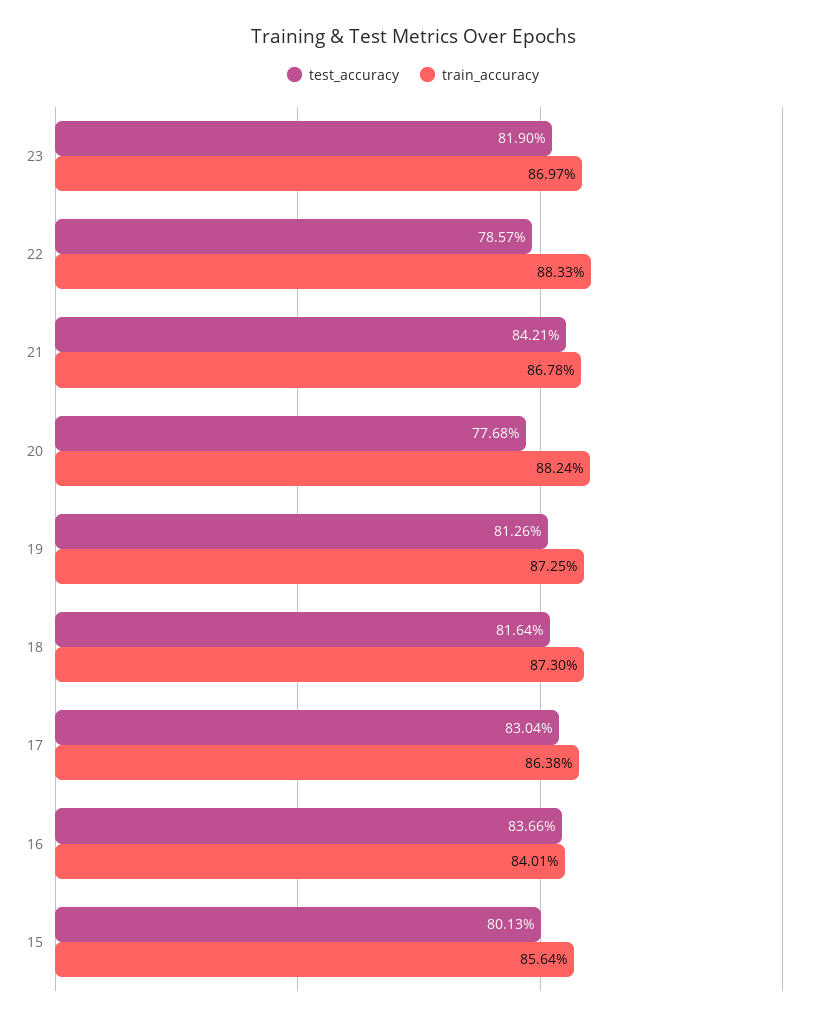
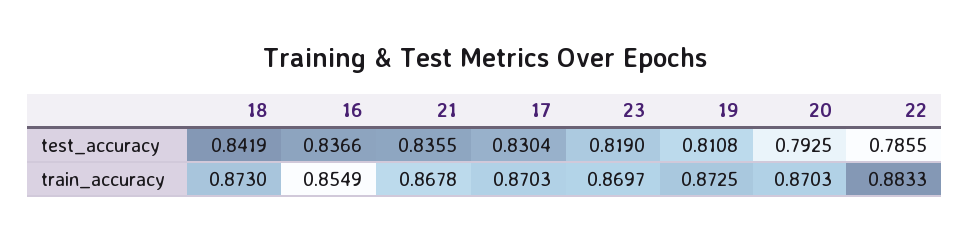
test_accuracy, 22: 0.7857 -> 0.7855
test_accuracy, 21: 0.8421 -> 0.8355
test_accuracy, 20: 0.7768 -> 0.7925
train_accuracy, 20: 0.8824 -> 0.8703
test_accuracy, 19: 0.8126 -> 0.8108
test_accuracy, 18: 0.8164 -> 0.8419
train_accuracy, 17: 0.8638 -> 0.8703
train_accuracy, 16: 0.8401 -> 0.8549
test_accuracy, 15: 0.8013 -> none
train_accuracy, 15: 0.8564 -> none

